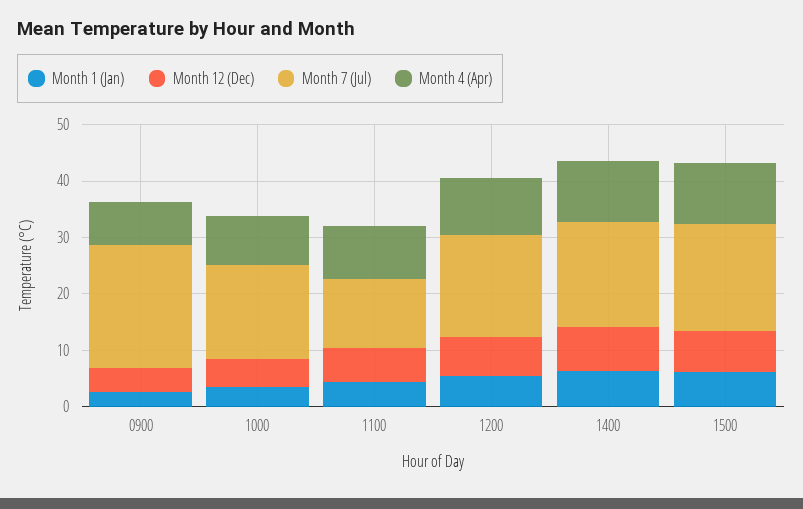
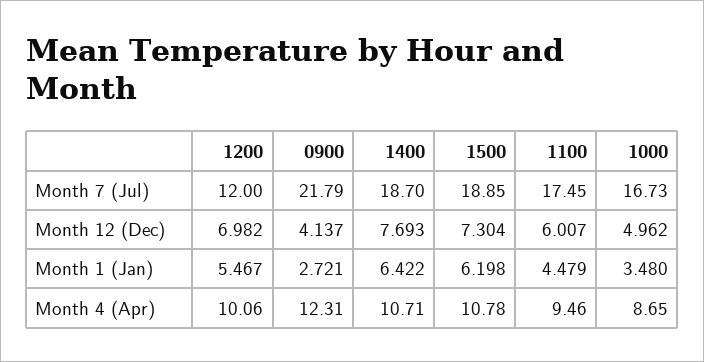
Month 4 (Apr), 0900: 8 -> 12.31
Month 7 (Jul), 1100: 12 -> 17.45
Month 7 (Jul), 1200: 18 -> 12

